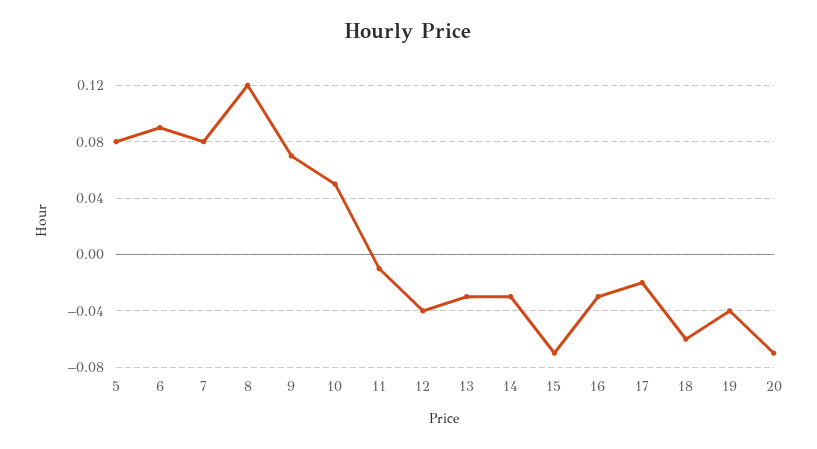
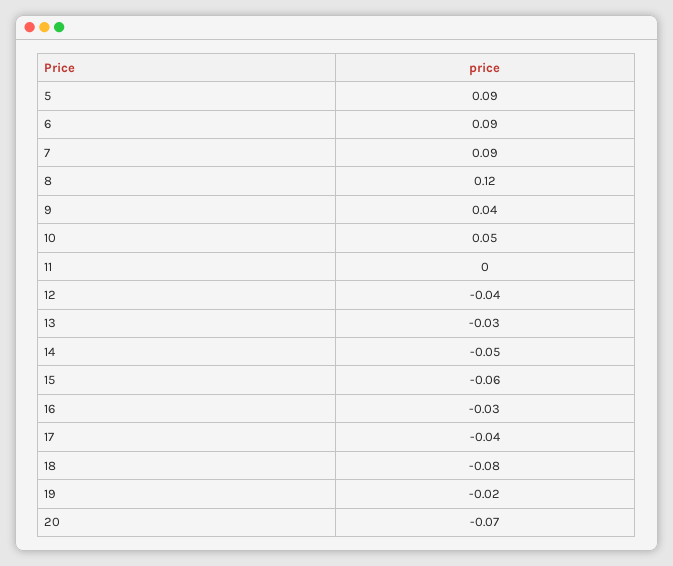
5: 0.08 -> 0.09
7: 0.08 -> 0.09
9: 0.07 -> 0.04
11: -0.01 -> 0
14: -0.03 -> -0.05
15: -0.07 -> -0.06
17: -0.02 -> -0.04
18: -0.06 -> -0.08
19: -0.04 -> -0.02

